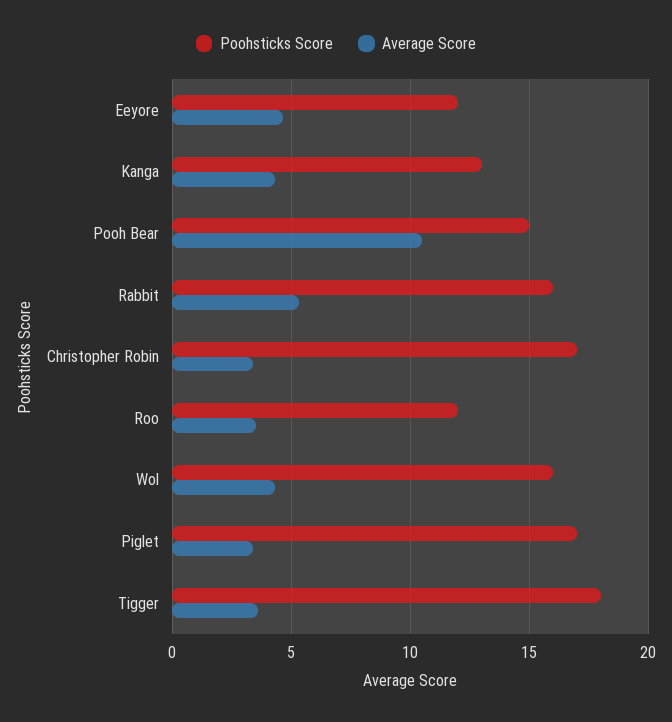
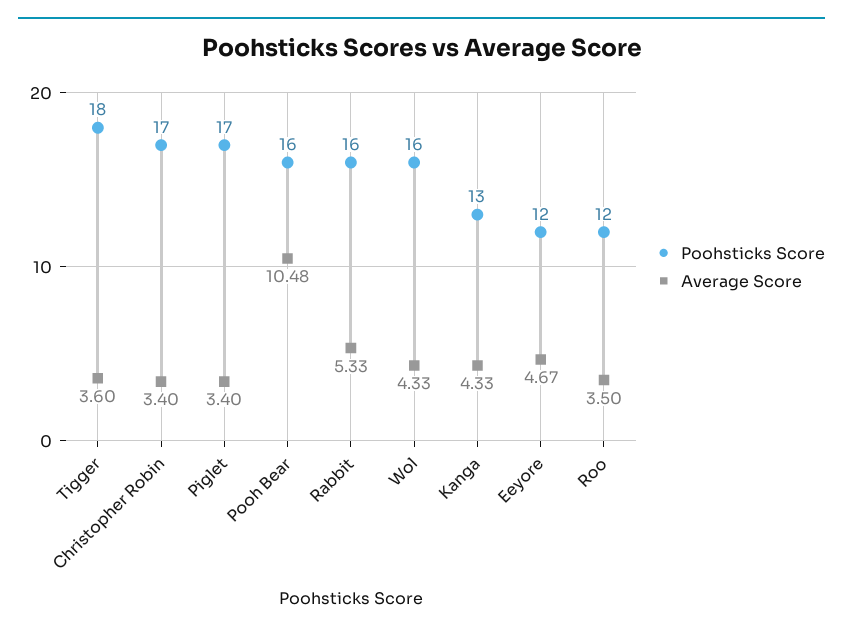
Poohsticks Score, Pooh Bear: 15 -> 16

